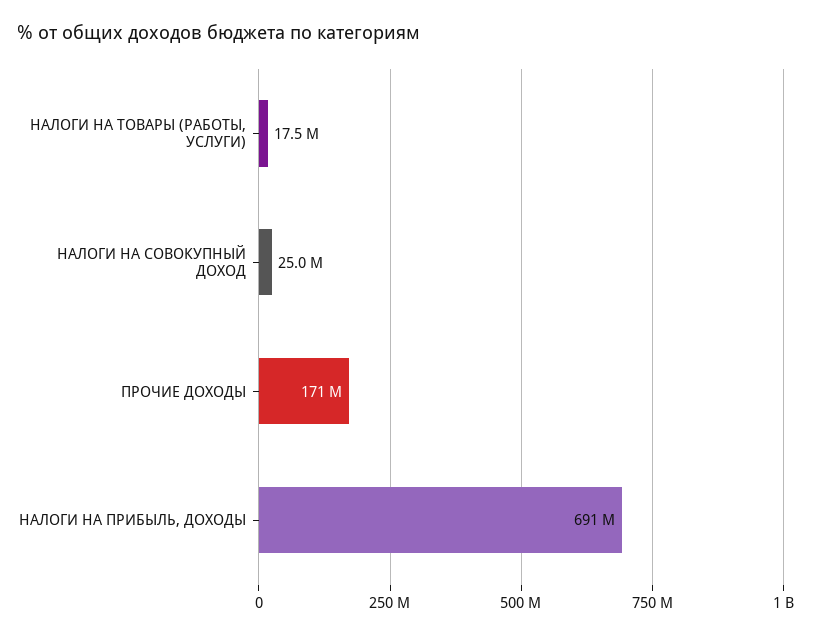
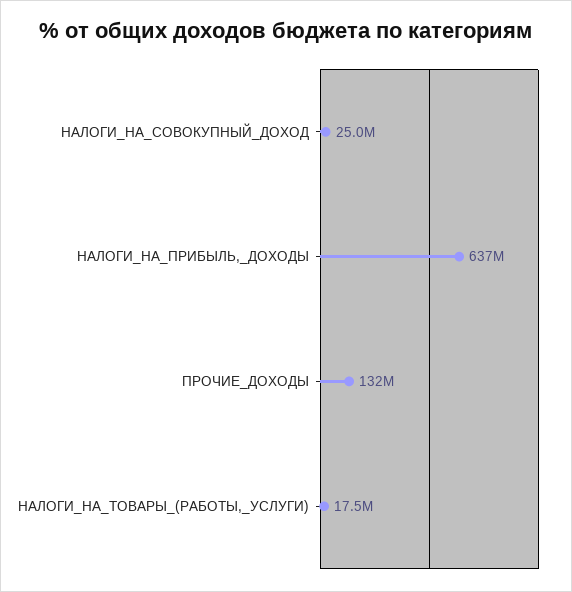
ПРОЧИЕ ДОХОДЫ: 171000000 -> 132000000
НАЛОГИ НА ПРИБЫЛЬ, ДОХОДЫ: 691000000 -> 637000000

